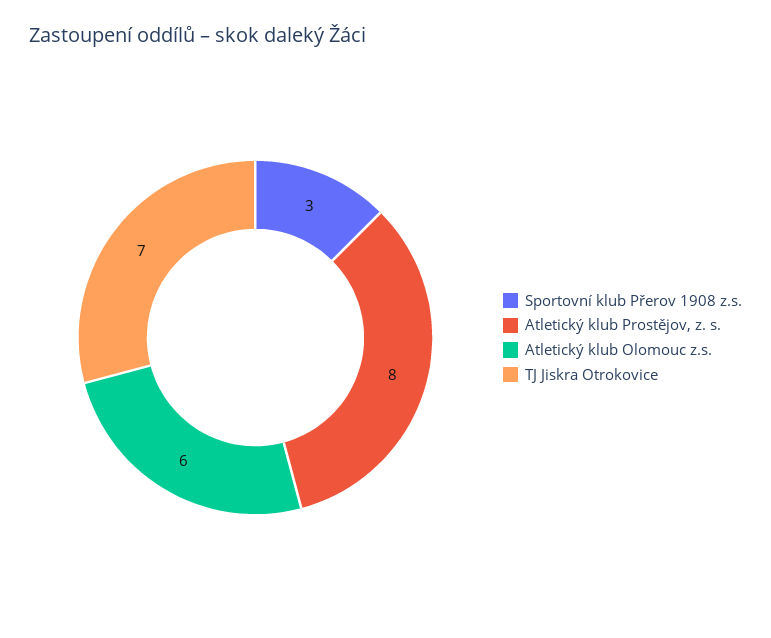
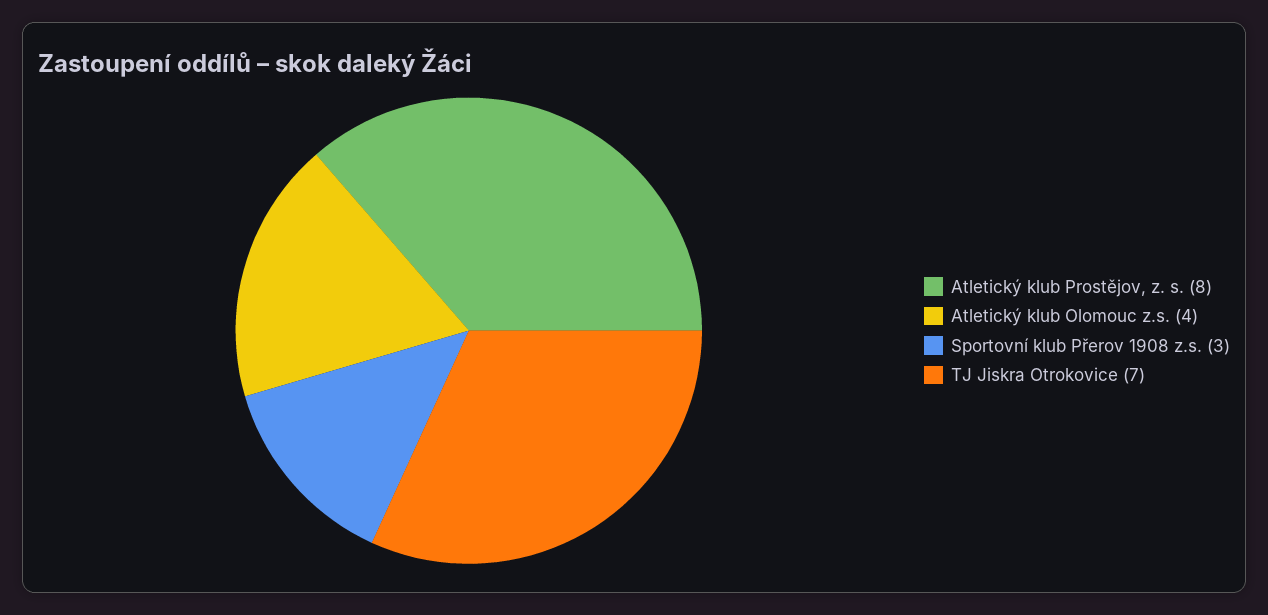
Atletický klub Olomouc z.s.: 6 -> 4

